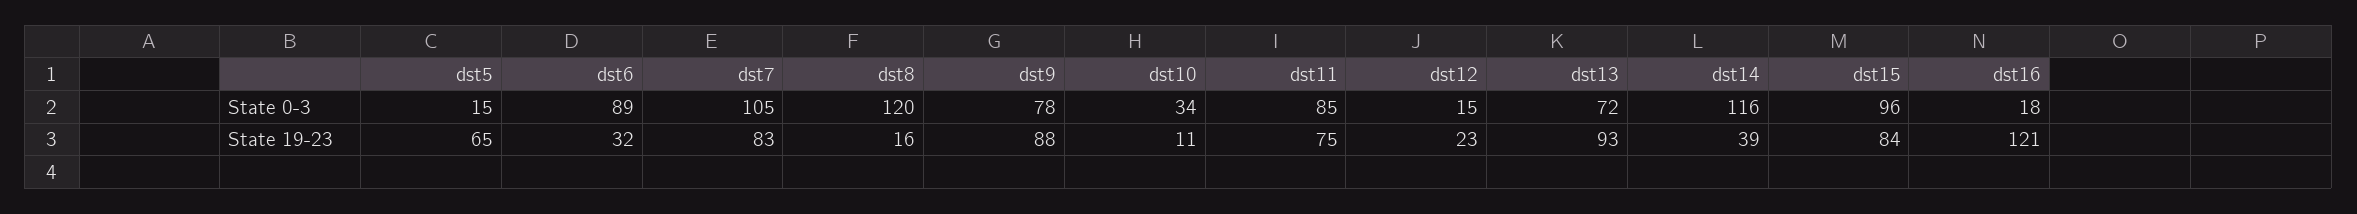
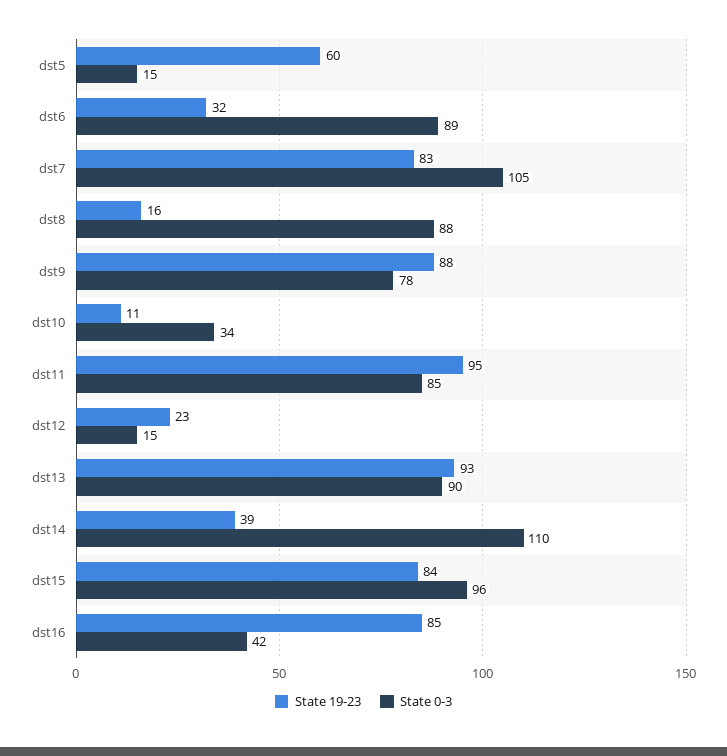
State 0-3, dst8: 120 -> 88
State 0-3, dst13: 72 -> 90
State 0-3, dst14: 116 -> 110
State 0-3, dst16: 18 -> 42
State 19-23, dst5: 65 -> 60
State 19-23, dst11: 75 -> 95
State 19-23, dst16: 121 -> 85

